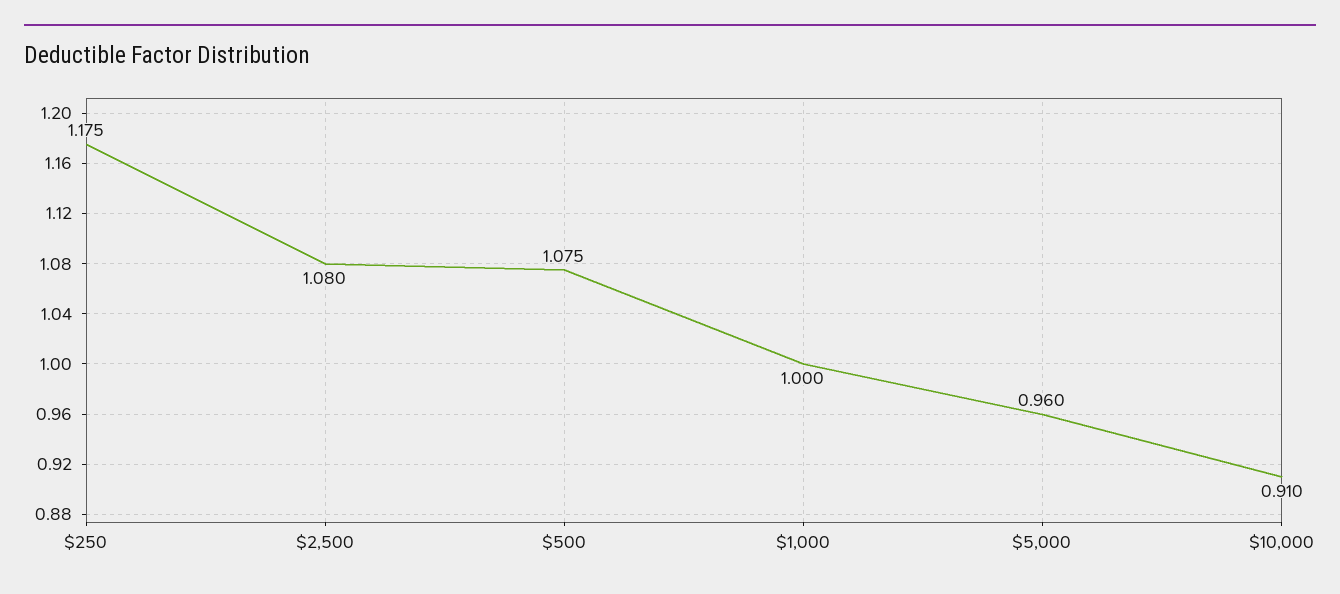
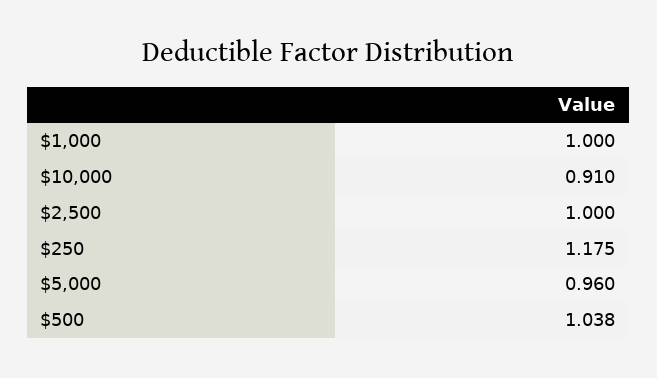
$2,500: 1.08 -> 1
$500: 1.075 -> 1.038

